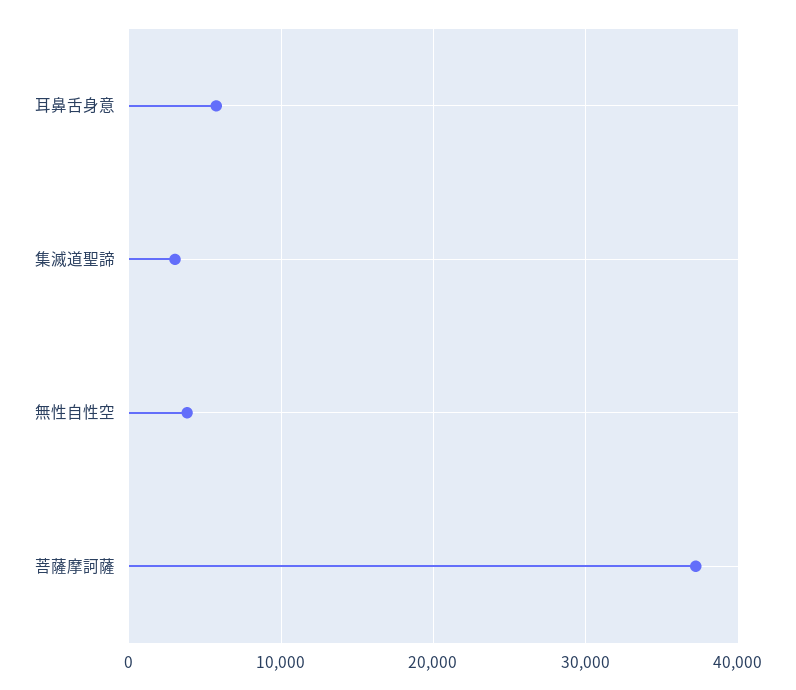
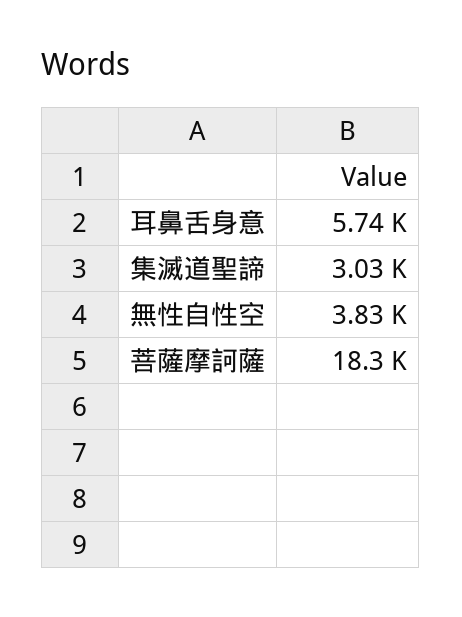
菩薩摩訶薩: 37000 -> 18300

